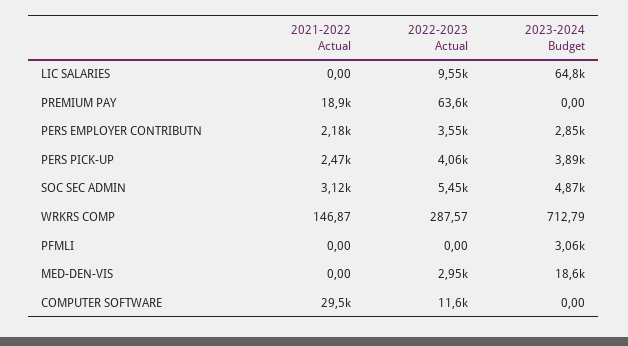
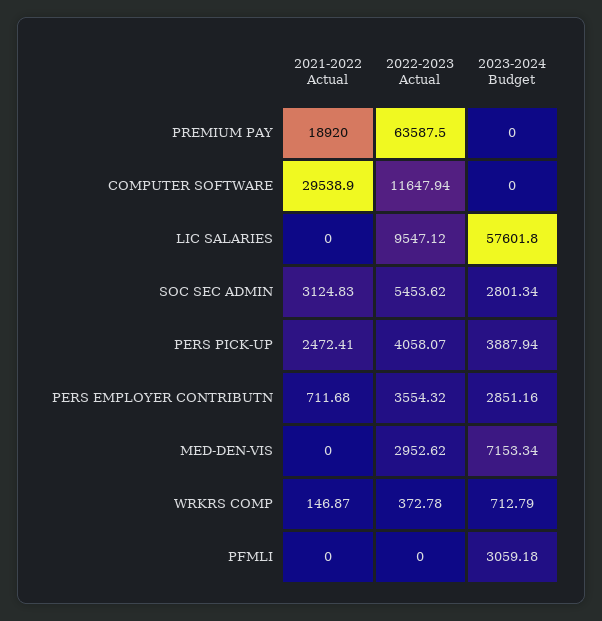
2023-2024 Budget, LIC SALARIES: 64800 -> 57601.8
2021-2022 Actual, PERS EMPLOYER CONTRIBUTN: 2180 -> 711.68
2023-2024 Budget, SOC SEC ADMIN: 4870 -> 2801.34
2022-2023 Actual, WRKRS COMP: 287.57 -> 372.78
2023-2024 Budget, MED-DEN-VIS: 18600 -> 7153.34

